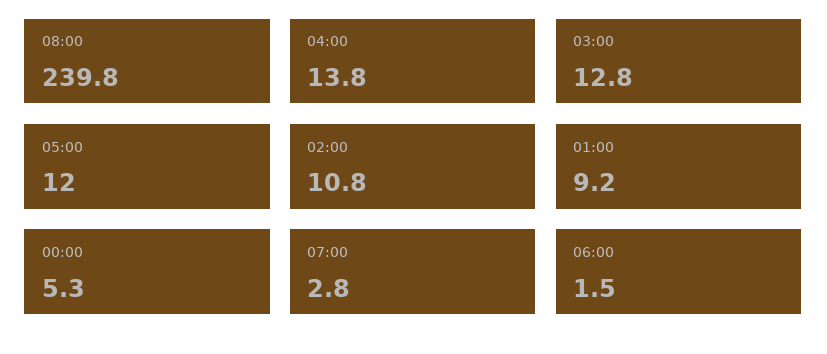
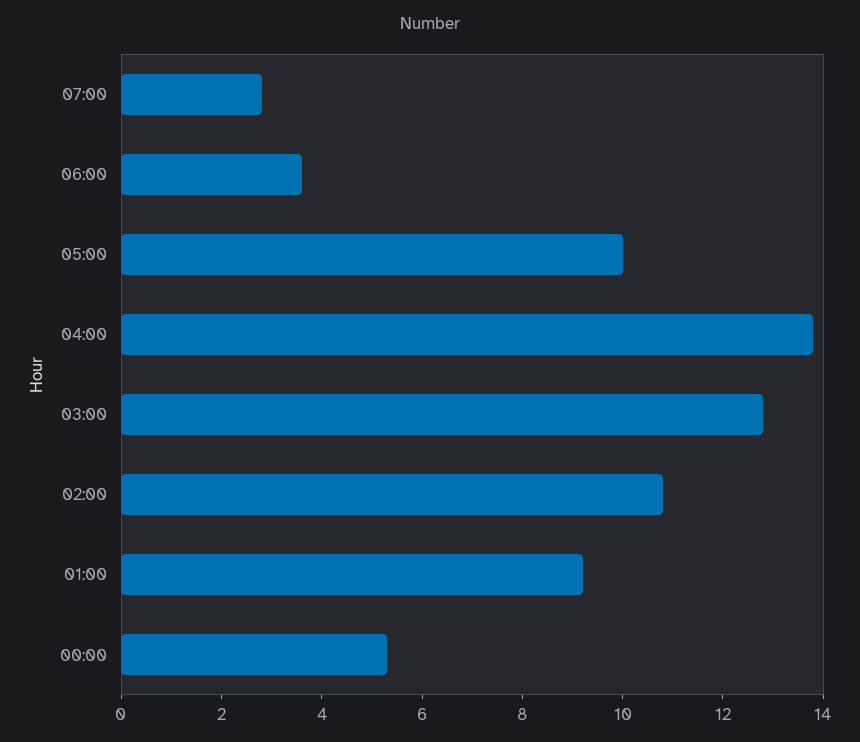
08:00: 239.8 -> none
05:00: 12 -> 10
06:00: 1.5 -> 3.5

